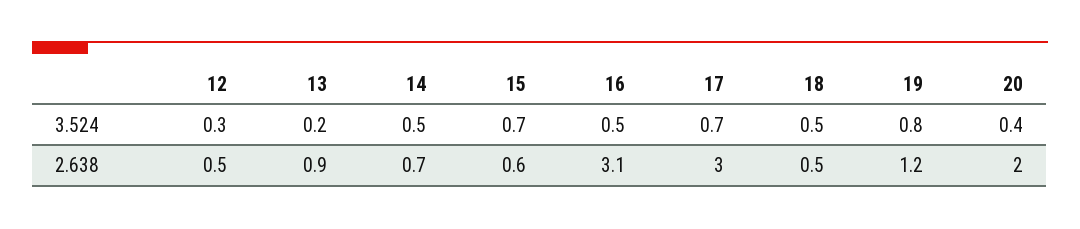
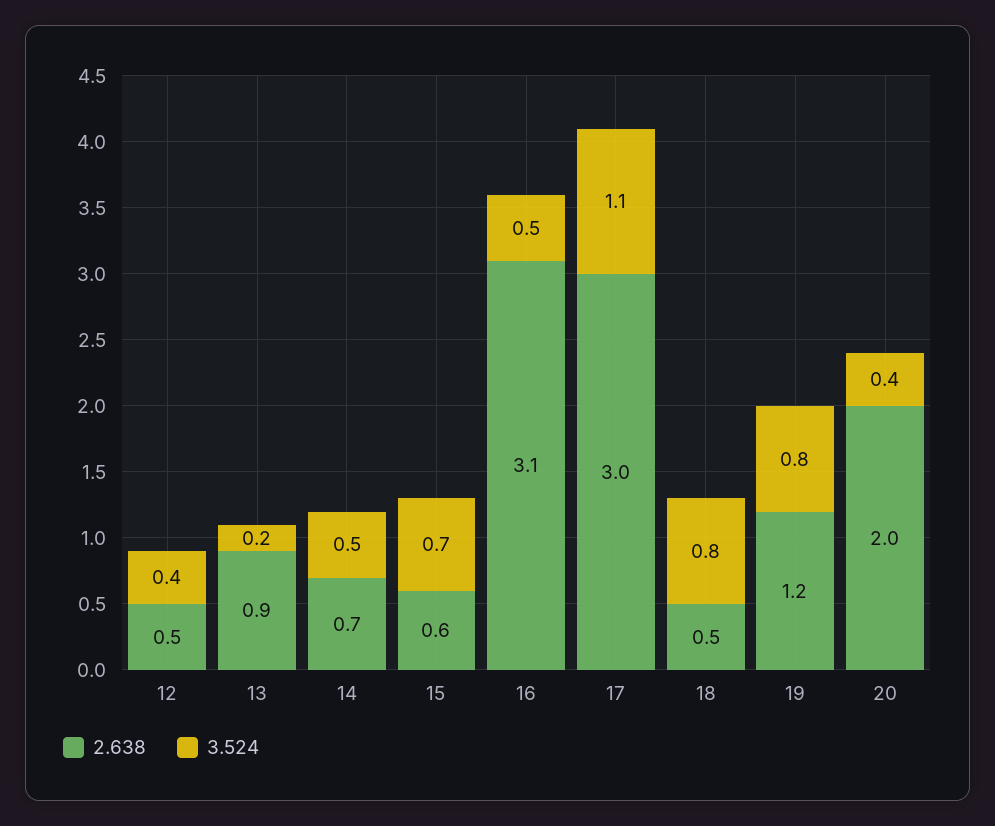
3.524, 12: 0.3 -> 0.4
3.524, 17: 0.7 -> 1.1
3.524, 18: 0.5 -> 0.8

